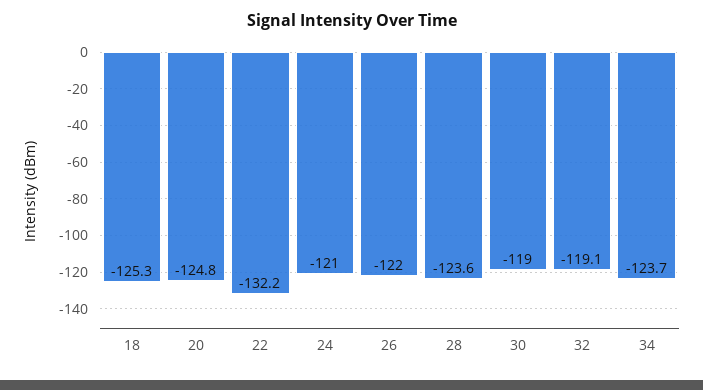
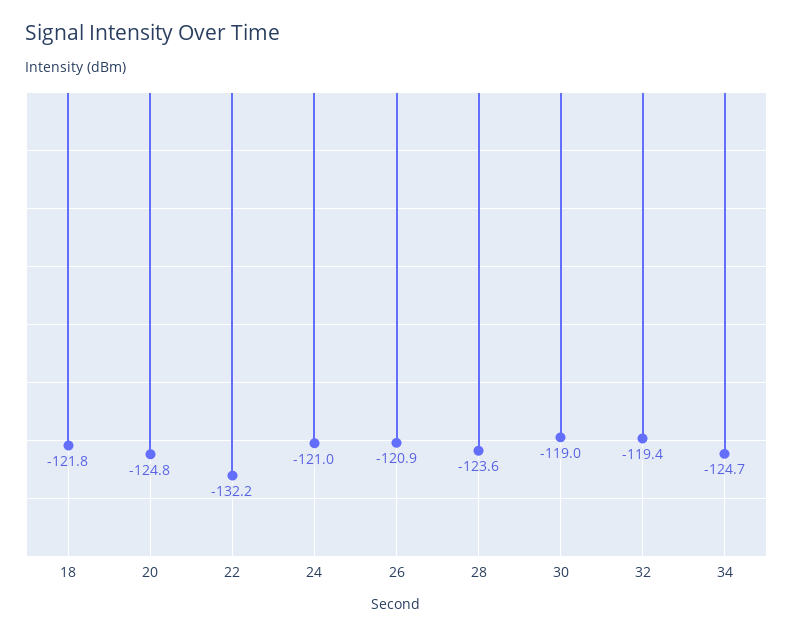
18: -125.3 -> -121.8
26: -122 -> -120.9
32: -119.1 -> -119.4
34: -123.7 -> -124.7

